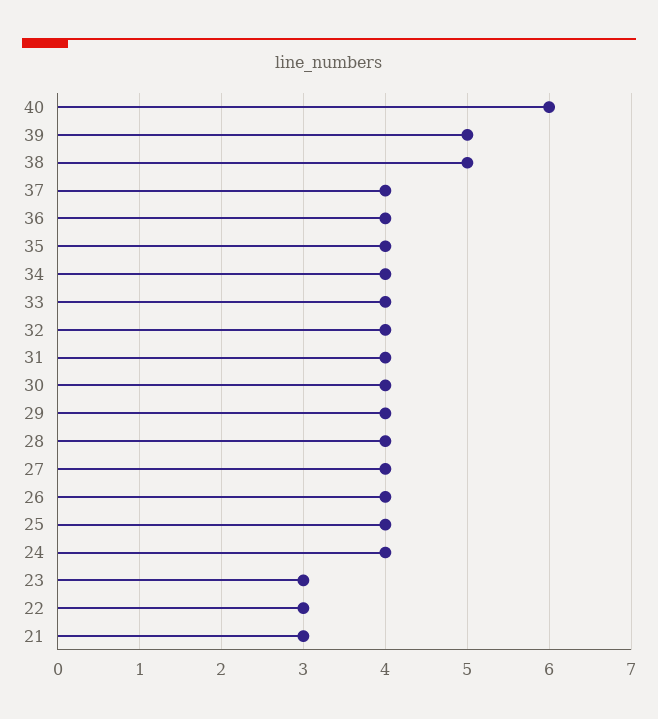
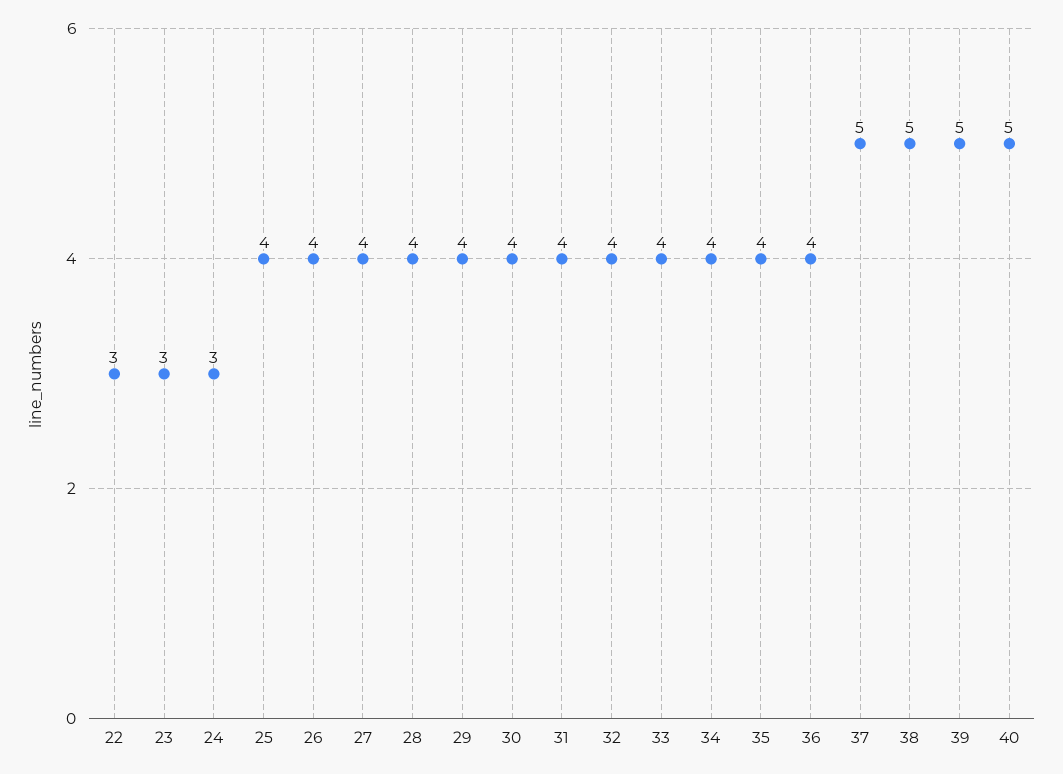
40: 6 -> 5
37: 4 -> 5
24: 4 -> 3
21: 3 -> none

